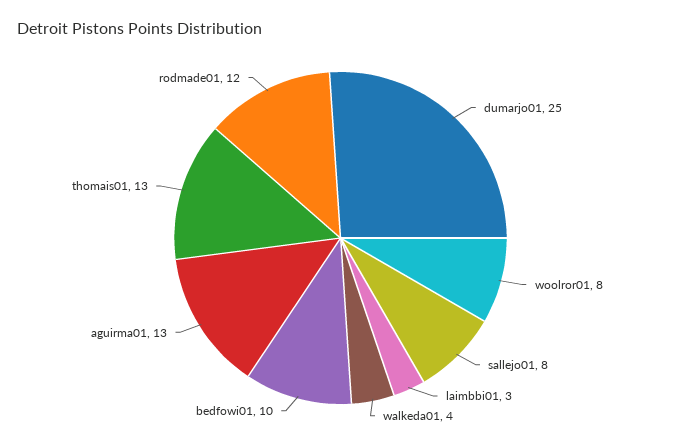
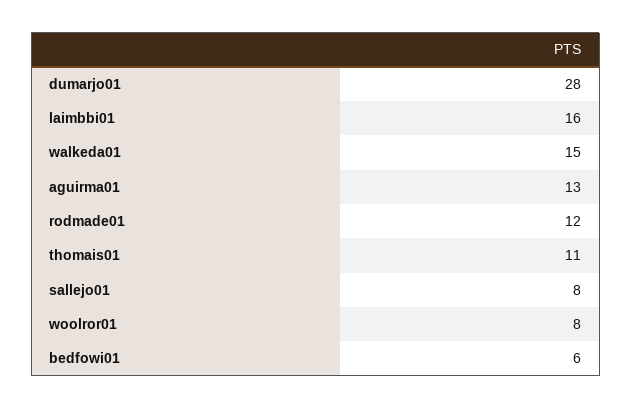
dumarjo01: 25 -> 28
laimbbi01: 3 -> 16
walkeda01: 4 -> 15
bedfowi01: 10 -> 6
thomais01: 13 -> 11

